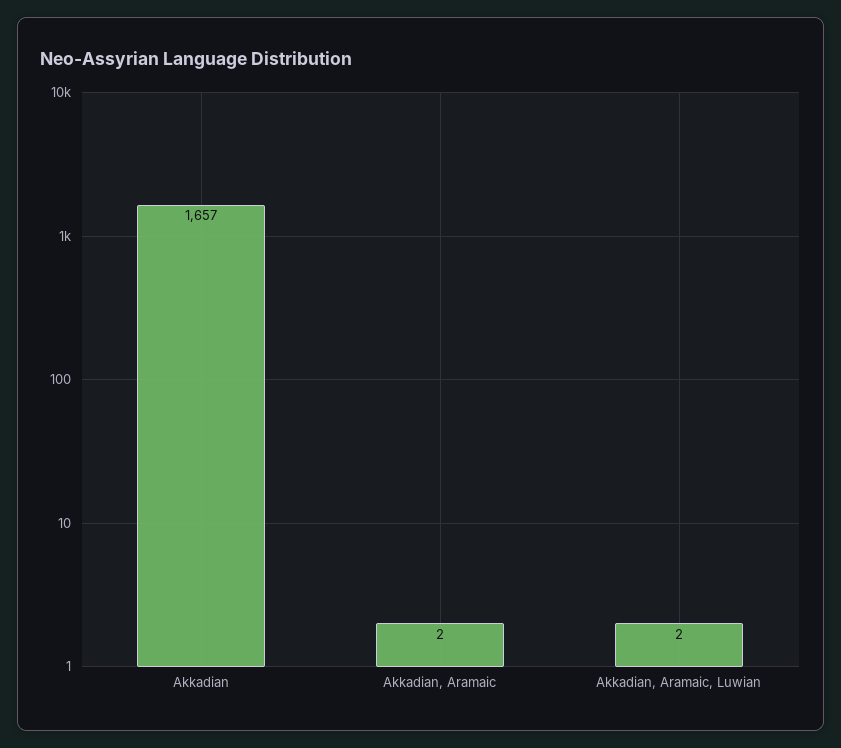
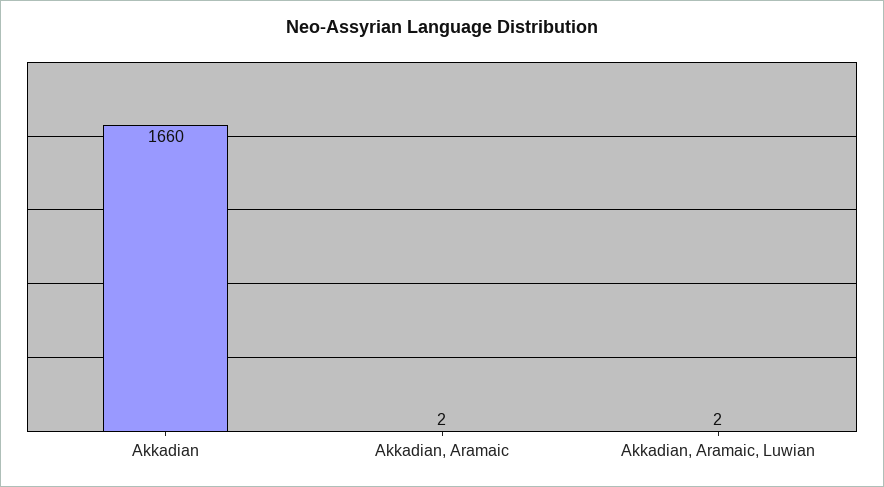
Akkadian: 1657 -> 1660

